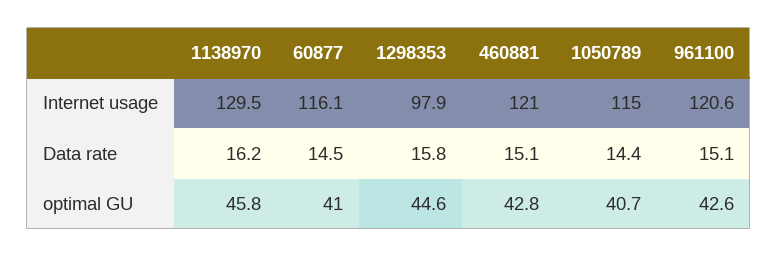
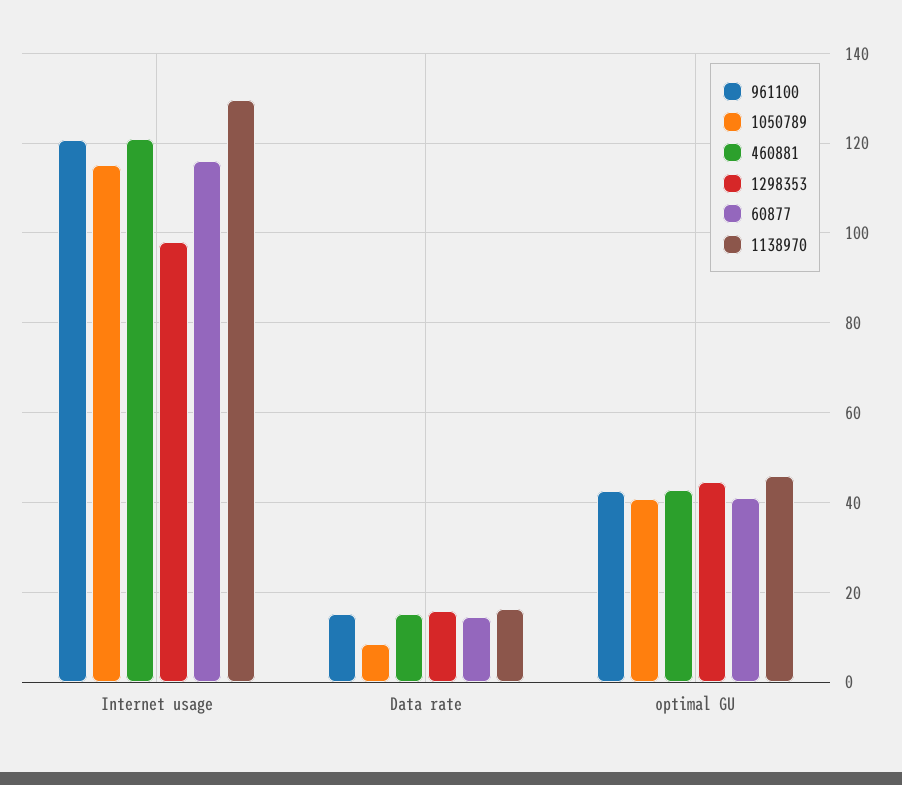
1050789, Data rate: 14.4 -> 8

